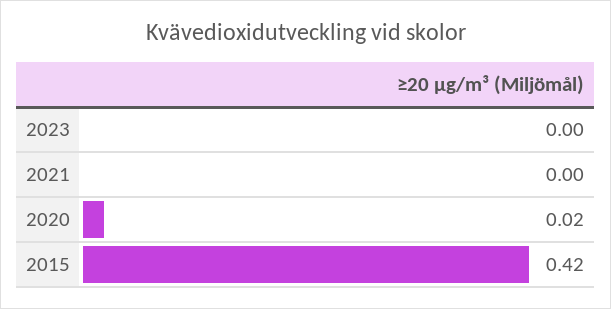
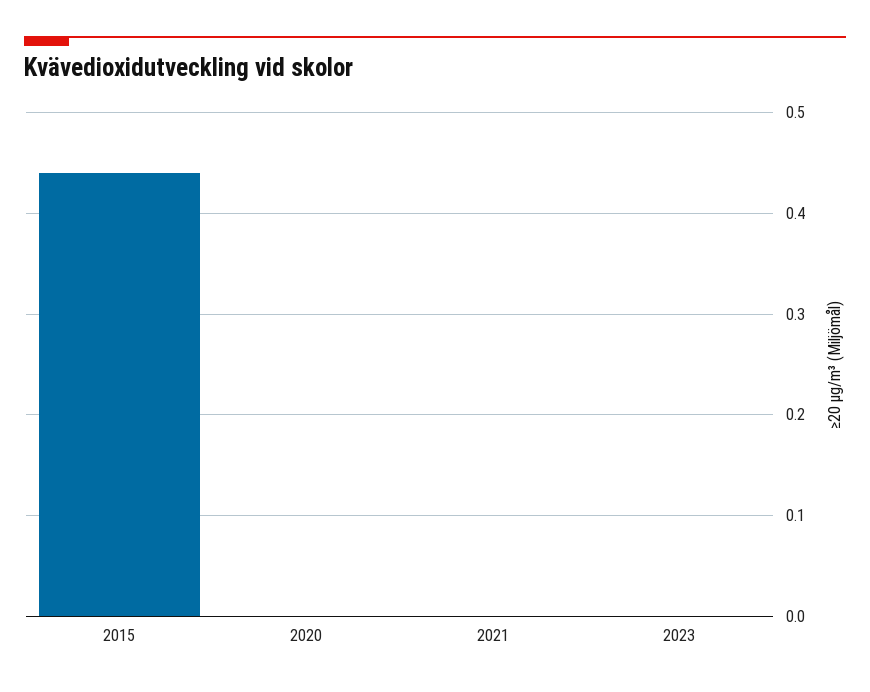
2020: 0.02 -> 0
2015: 0.42 -> 0.44

